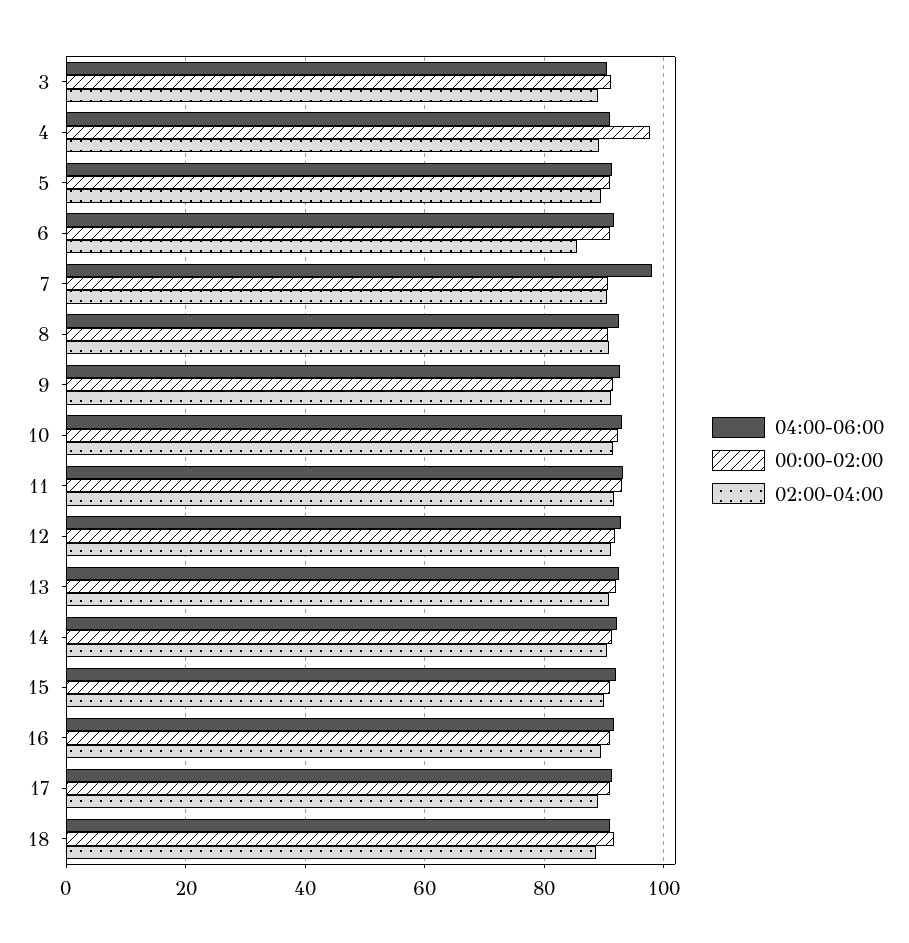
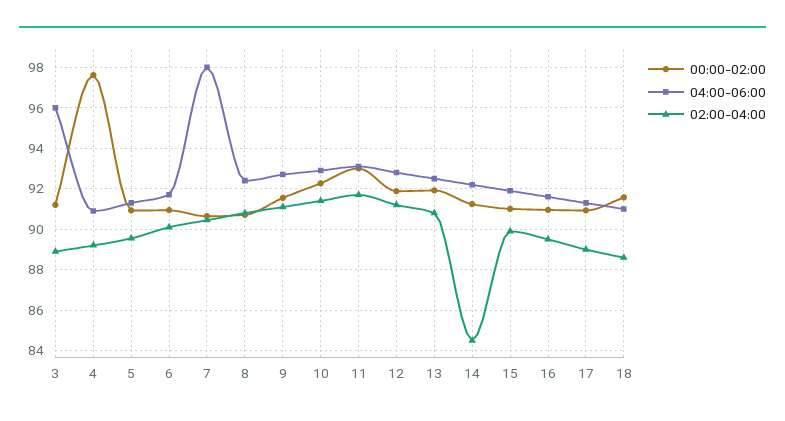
04:00-06:00, 3: 90 -> 96
02:00-04:00, 6: 86 -> 90
02:00-04:00, 14: 90 -> 84.5

